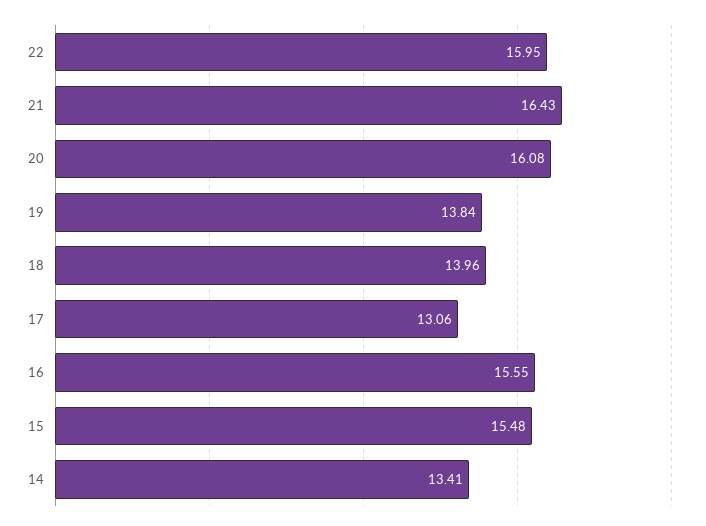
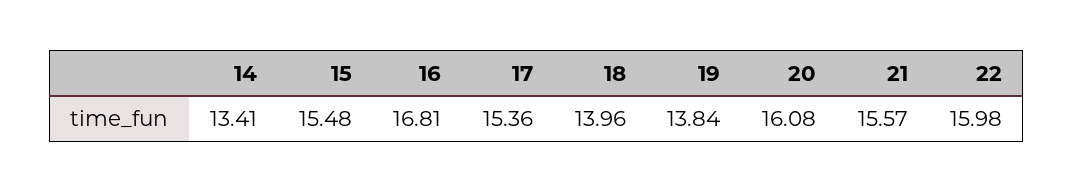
22: 15.95 -> 15.98
21: 16.43 -> 15.57
17: 13.06 -> 15.36
16: 15.55 -> 16.81

